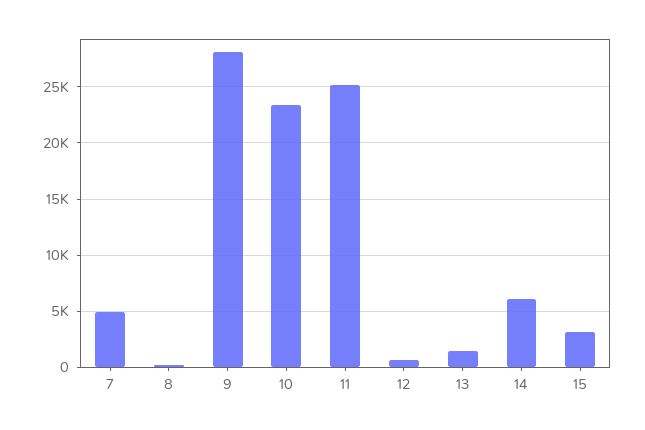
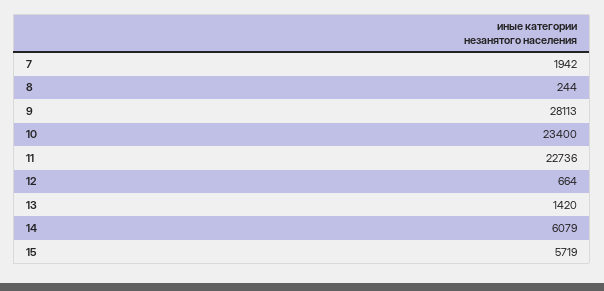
7: 5000 -> 1942
11: 25000 -> 22736
15: 3000 -> 5719

